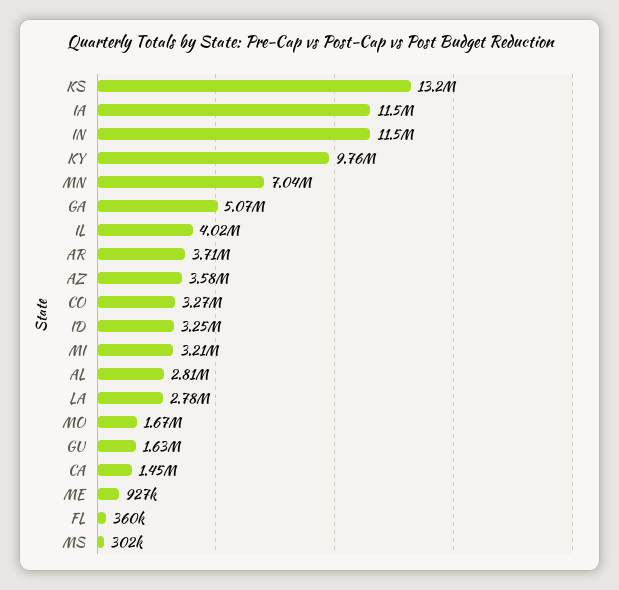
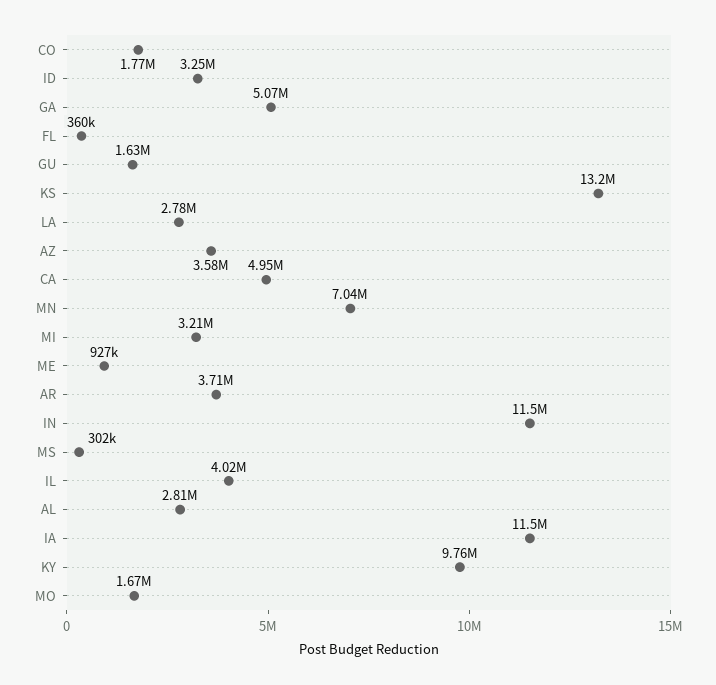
CO: 3270000 -> 1770000
CA: 1450000 -> 4950000

